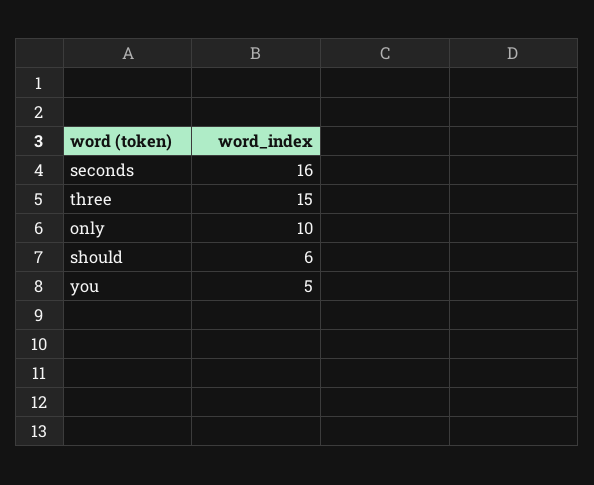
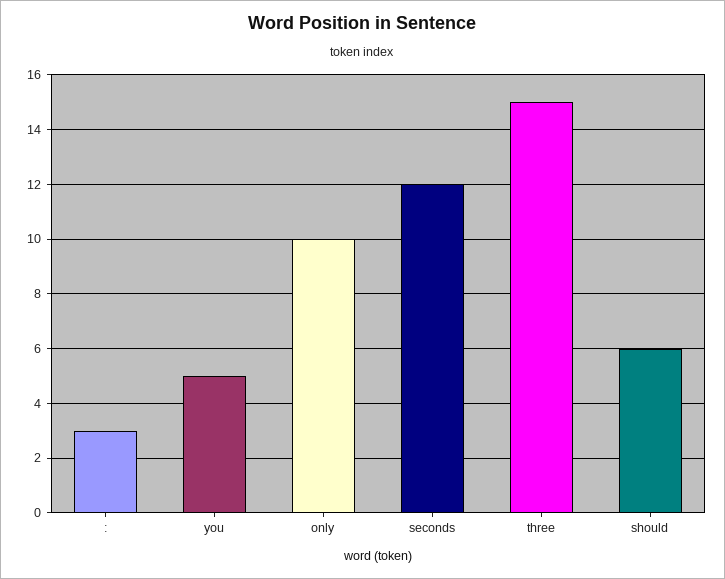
seconds: 16 -> 12
:: none -> 3

